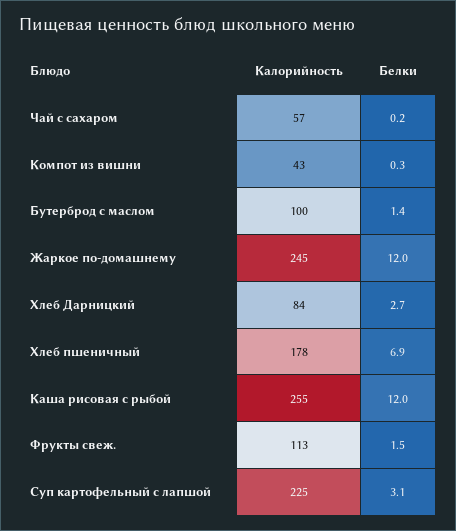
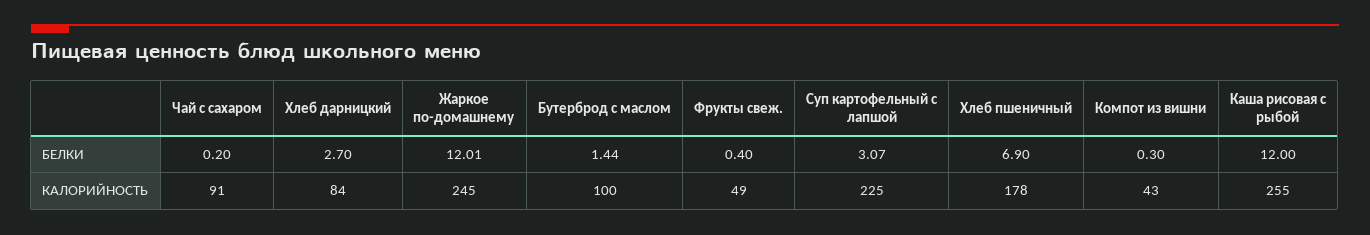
Калорийность, Чай с сахаром: 57 -> 91
Калорийность, Фрукты свеж.: 113 -> 49
Белки, Фрукты свеж.: 1.5 -> 0.4

